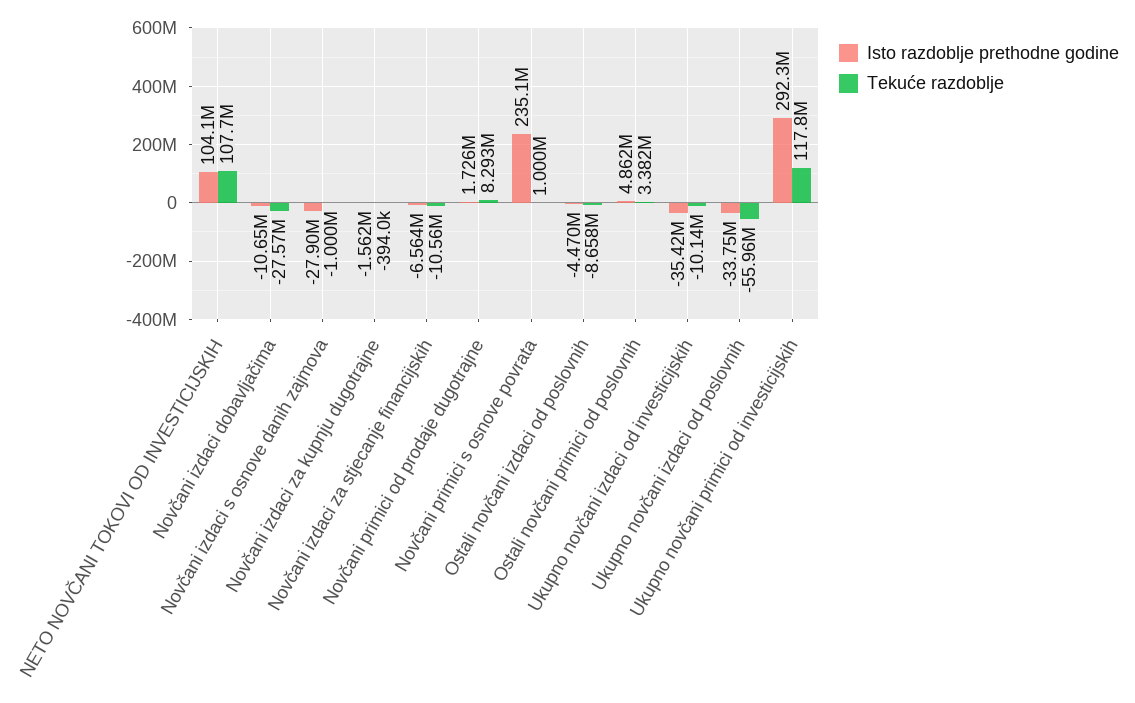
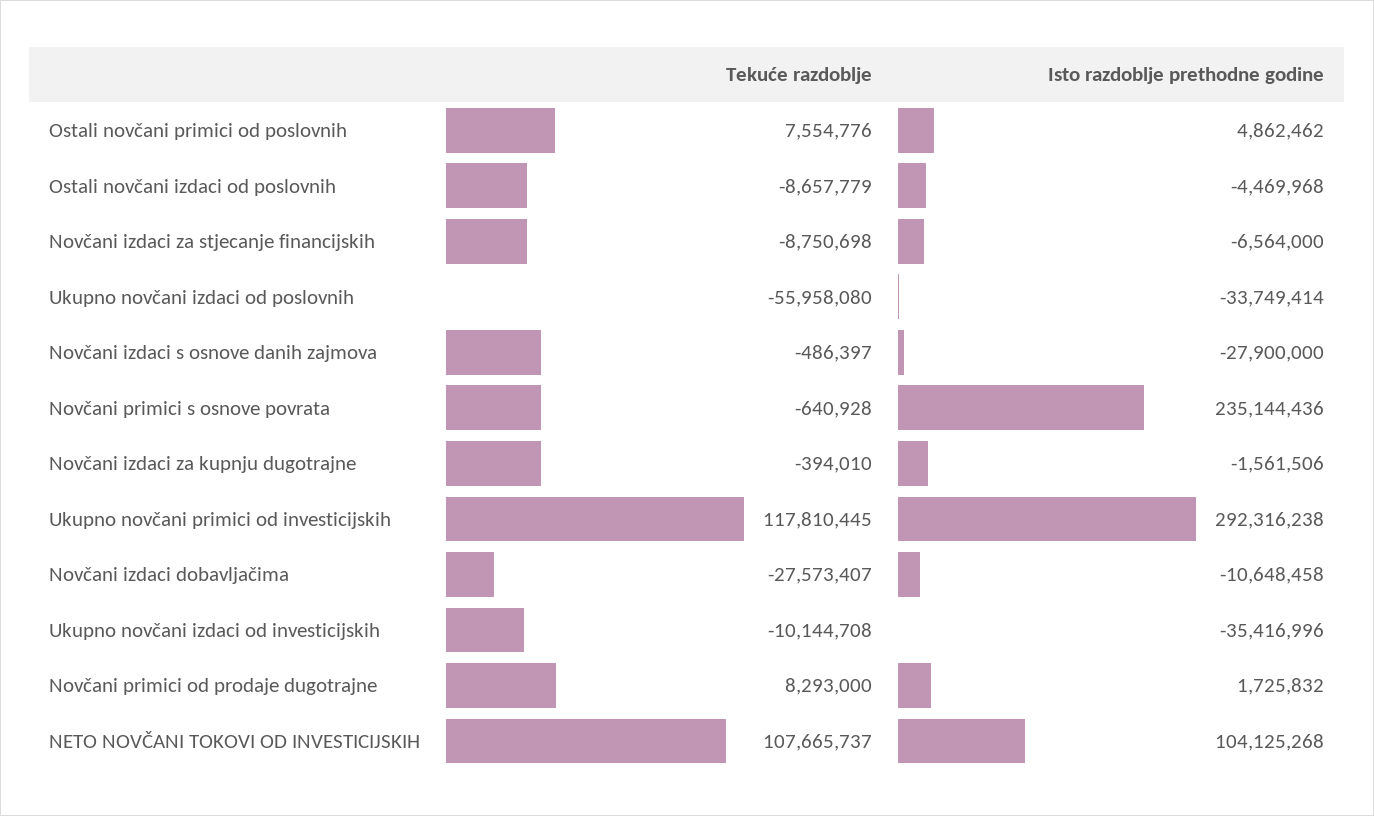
Tekuće razdoblje, Novčani izdaci s osnove danih zajmova: -1000000 -> -486397
Tekuće razdoblje, Novčani izdaci za stjecanje financijskih: -10560000 -> -8750698
Tekuće razdoblje, Novčani primici s osnove povrata: 1000000 -> -640928
Tekuće razdoblje, Ostali novčani primici od poslovnih: 3382000 -> 7554776

